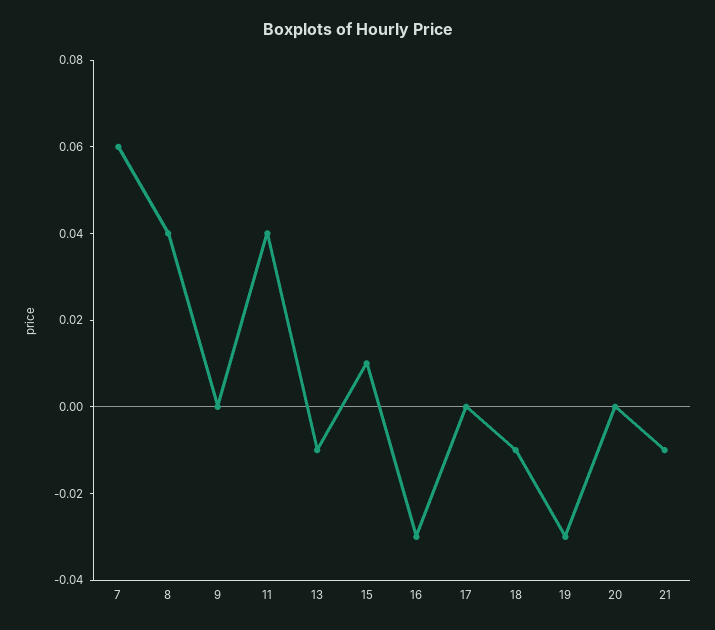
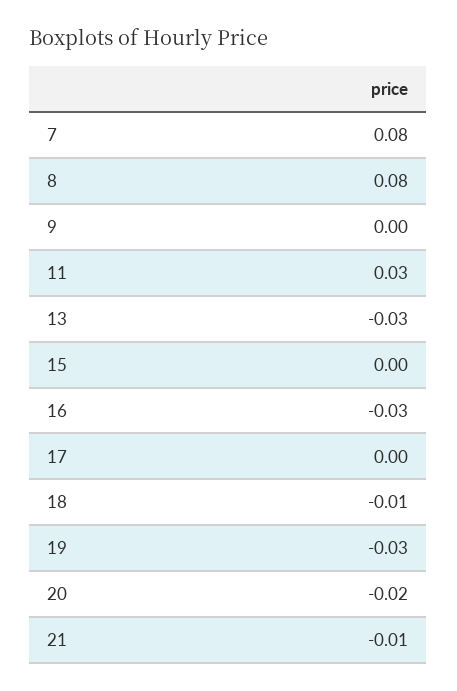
7: 0.06 -> 0.08
8: 0.04 -> 0.08
11: 0.04 -> 0.03
13: -0.01 -> -0.03
15: 0.01 -> 0
20: 0 -> -0.02

